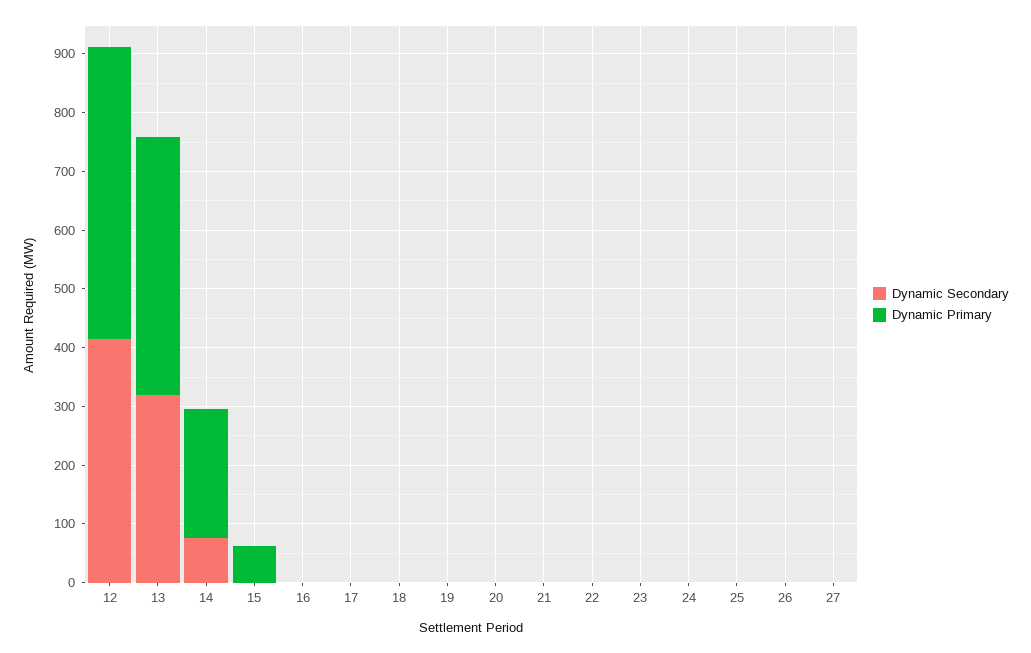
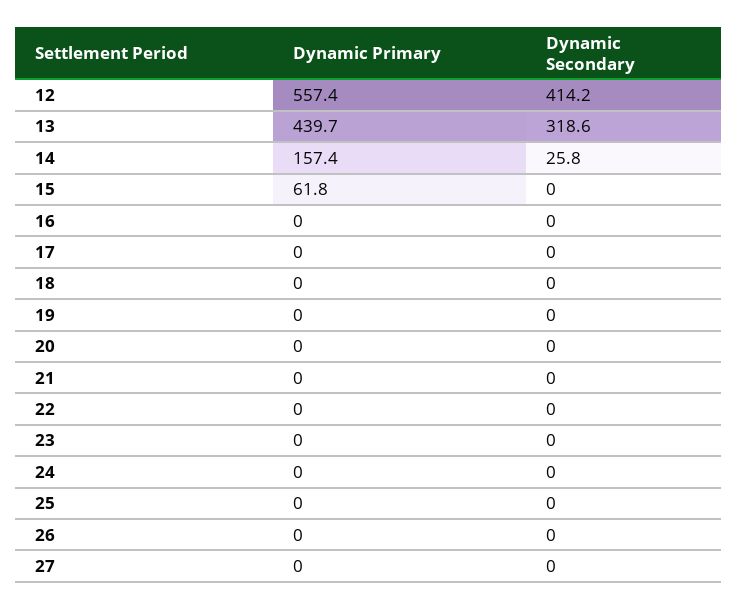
Dynamic Primary, 12: 500 -> 557.4
Dynamic Secondary, 14: 80 -> 25.8
Dynamic Primary, 14: 220 -> 157.4

